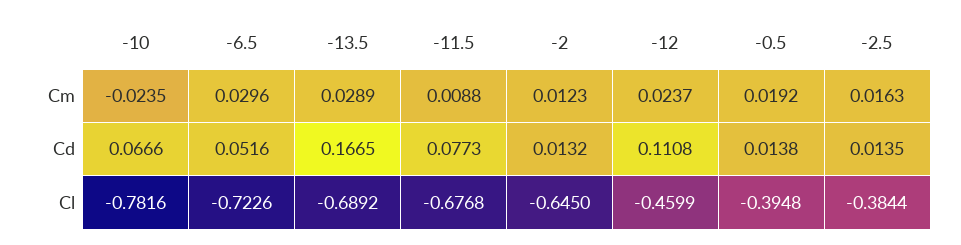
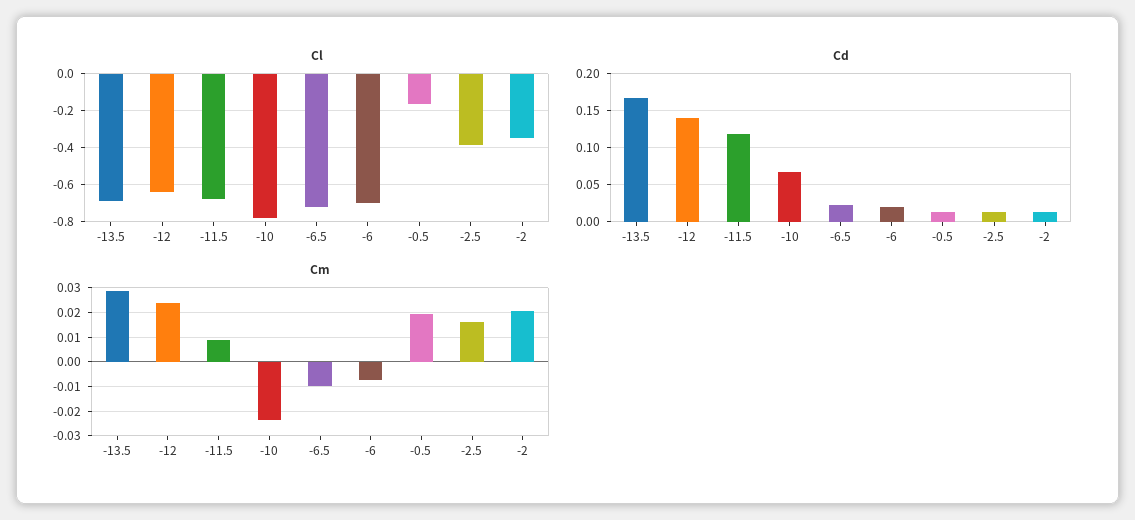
Cm, -6.5: 0.0296 -> -0.01
Cm, -2: 0.0123 -> 0.02
Cd, -6.5: 0.0516 -> 0.02
Cd, -11.5: 0.0773 -> 0.12
Cd, -12: 0.1108 -> 0.14
Cl, -2: -0.645 -> -0.35
Cl, -12: -0.4599 -> -0.65
Cl, -0.5: -0.3948 -> -0.15
Cl, -6: none -> -0.7
Cd, -6: none -> 0.02
Cm, -6: none -> -0.0075

